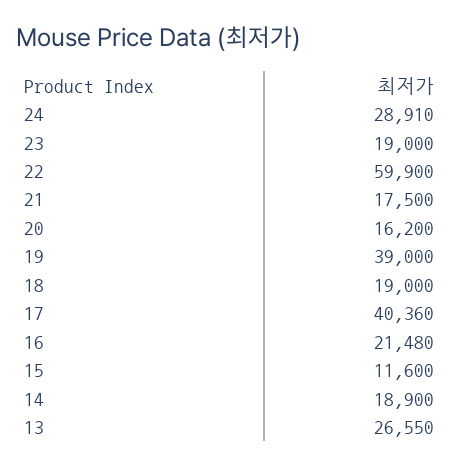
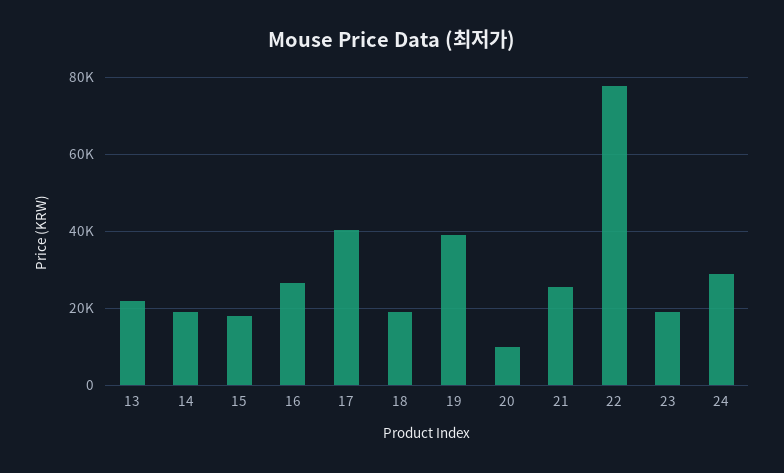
22: 59900 -> 78000
21: 17500 -> 26000
20: 16200 -> 10000
16: 21480 -> 26000
15: 11600 -> 18000
13: 26550 -> 22000

